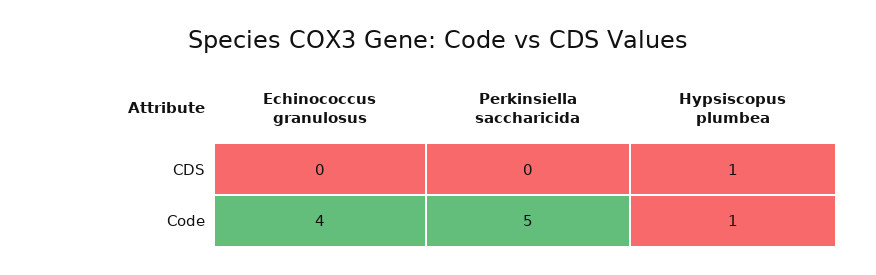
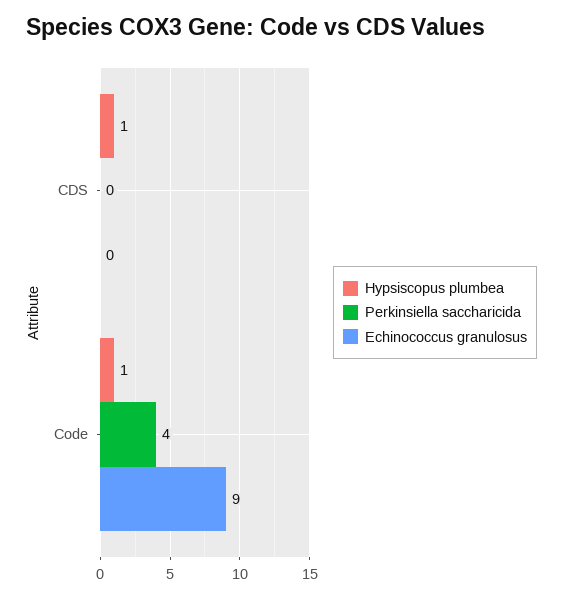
Echinococcus granulosus, Code: 4 -> 9
Perkinsiella saccharicida, Code: 5 -> 4

